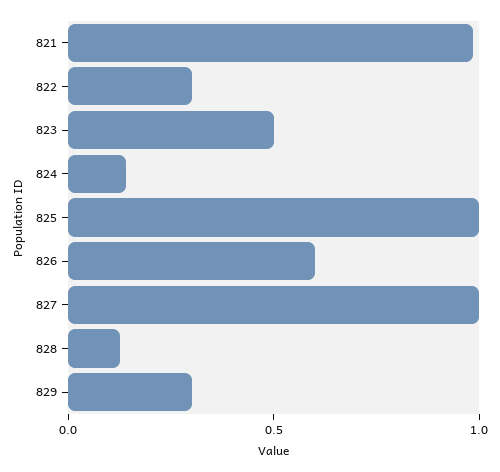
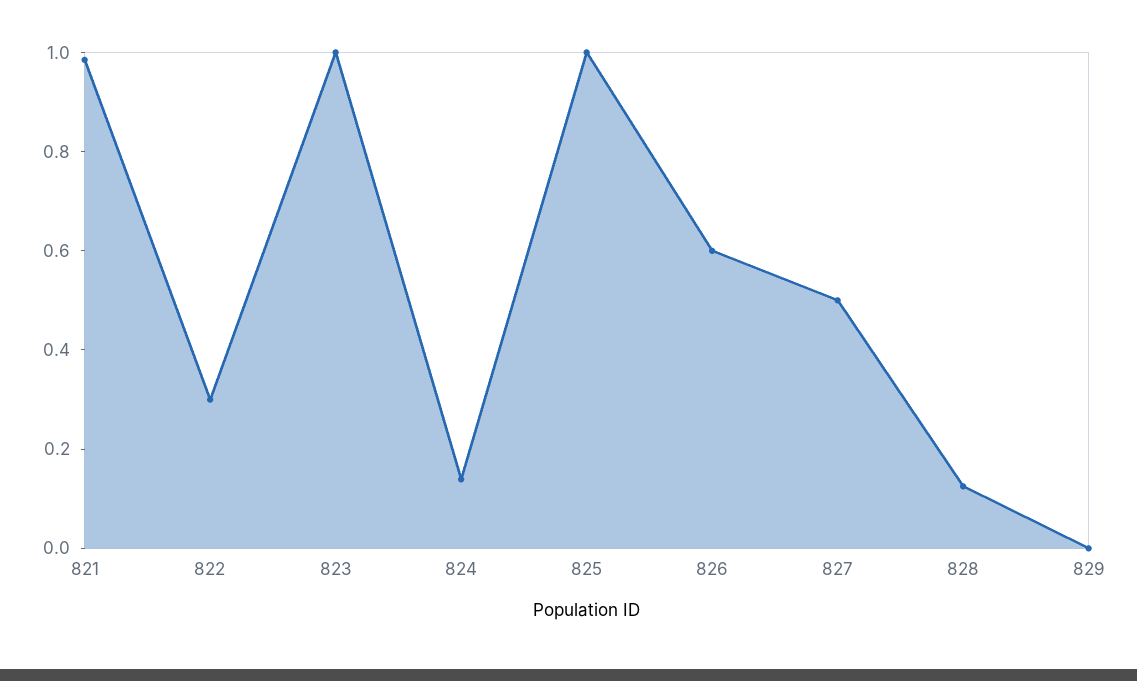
823: 0.5 -> 1
827: 1 -> 0.5
829: 0.3 -> 0

